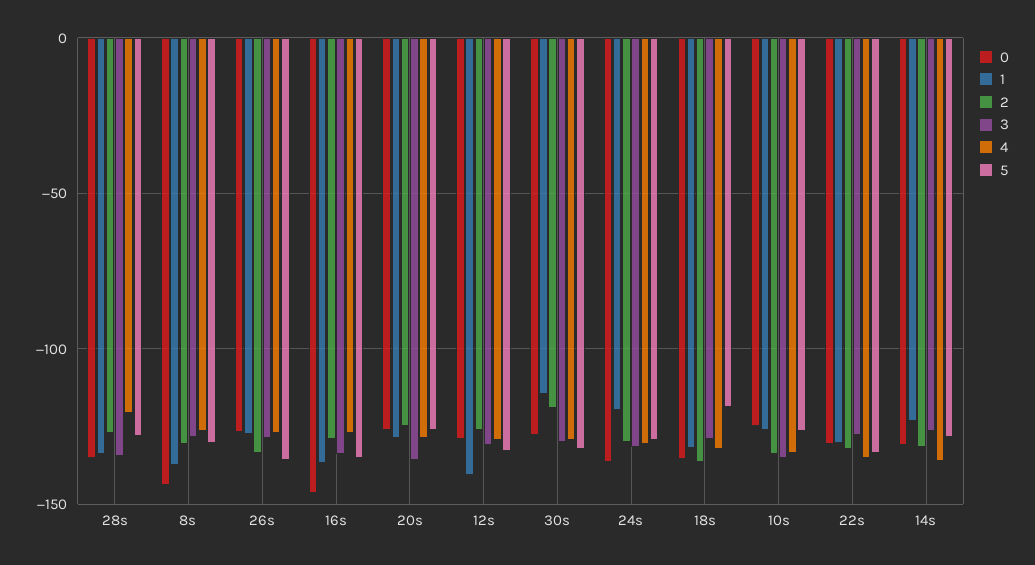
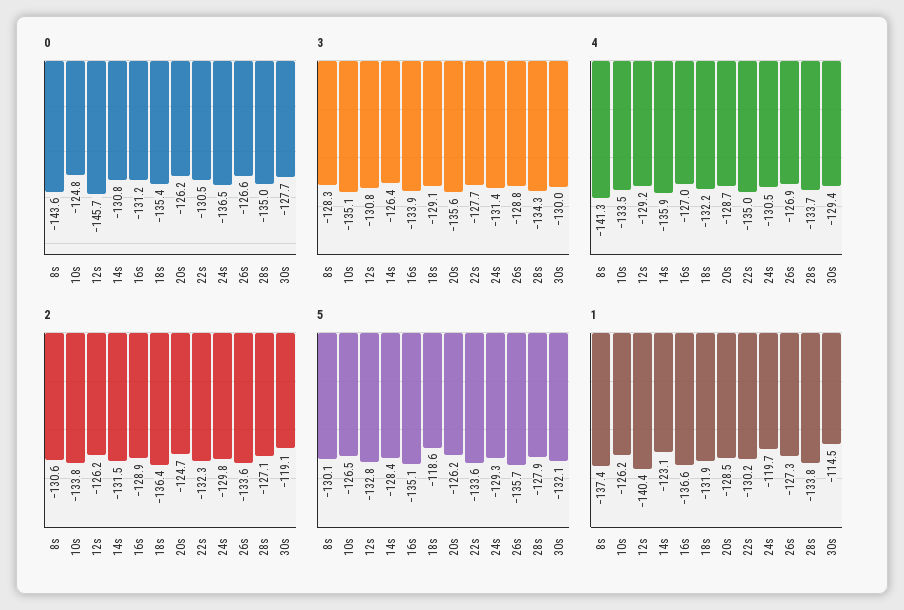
4, 28s: -120 -> -133.7
4, 8s: -125 -> -141.3
0, 16s: -145 -> -131.2
0, 12s: -130 -> -145.7

